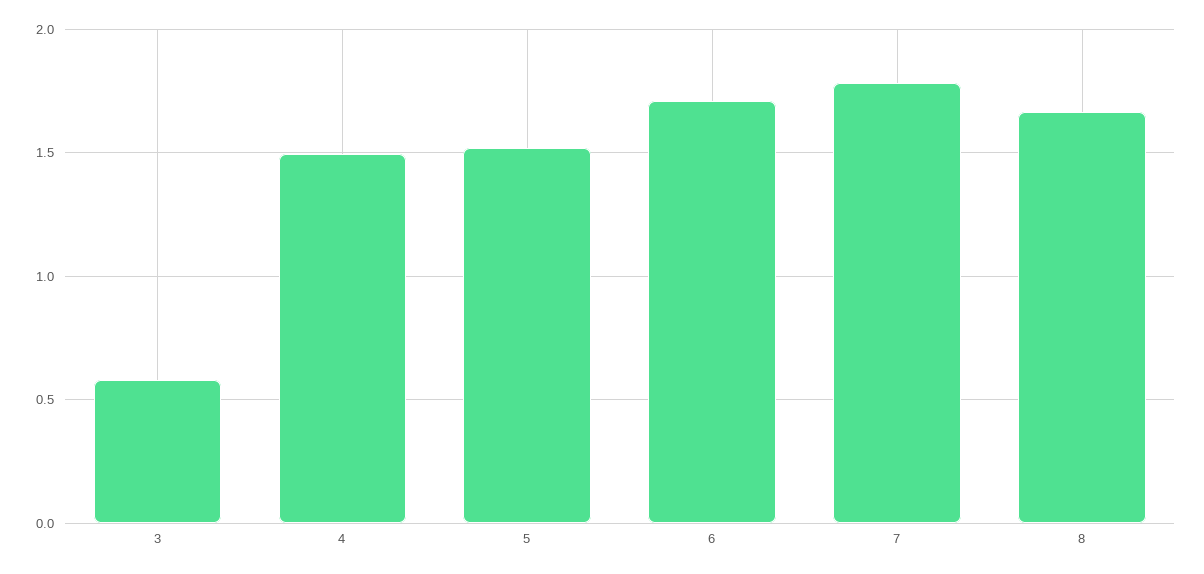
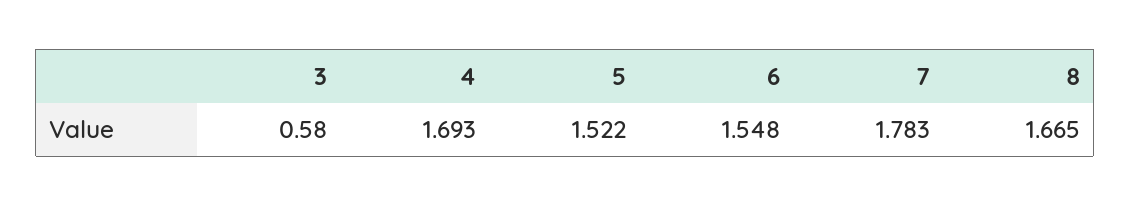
4: 1.5 -> 1.693
6: 1.7 -> 1.548

